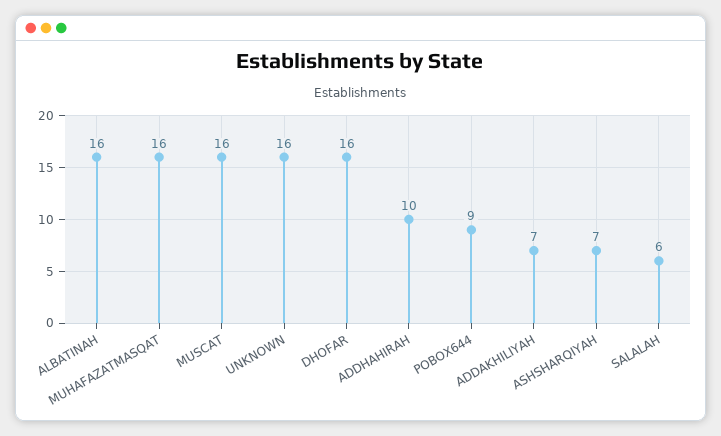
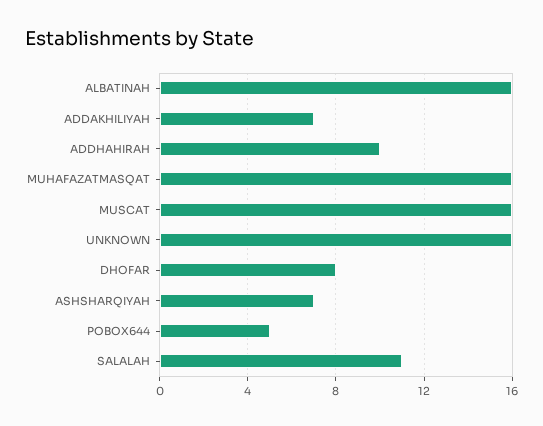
DHOFAR: 16 -> 8
POBOX644: 9 -> 5
SALALAH: 6 -> 11

